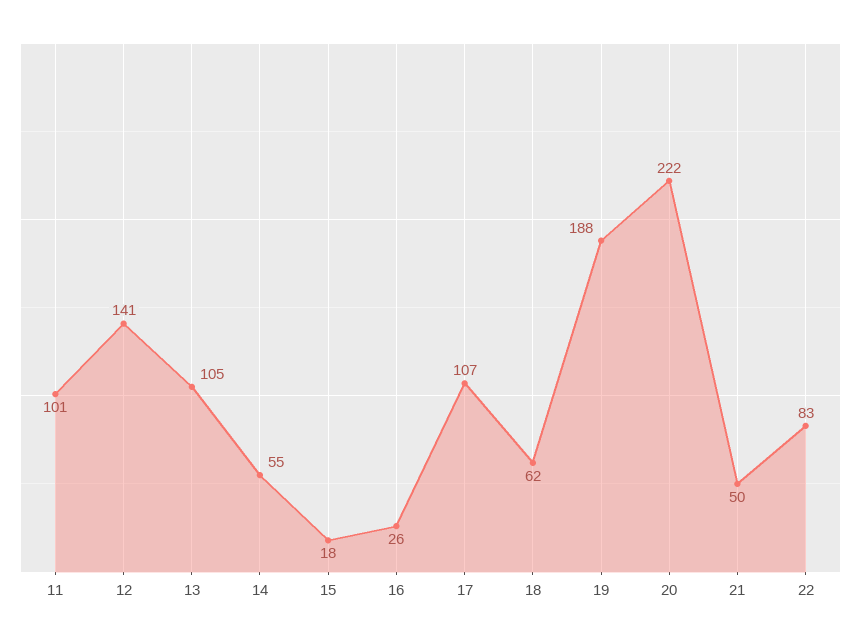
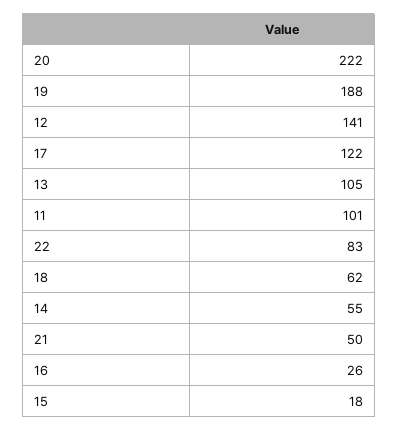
17: 107 -> 122

